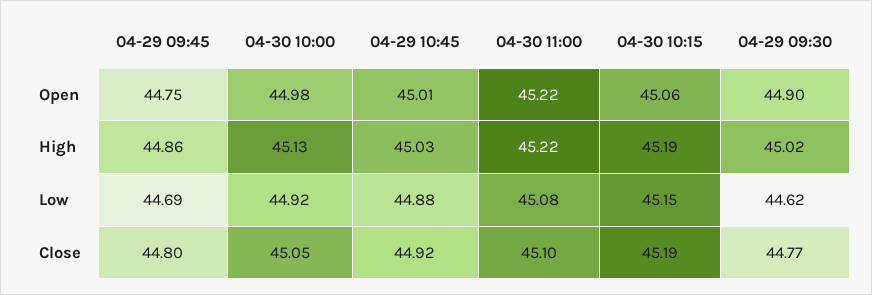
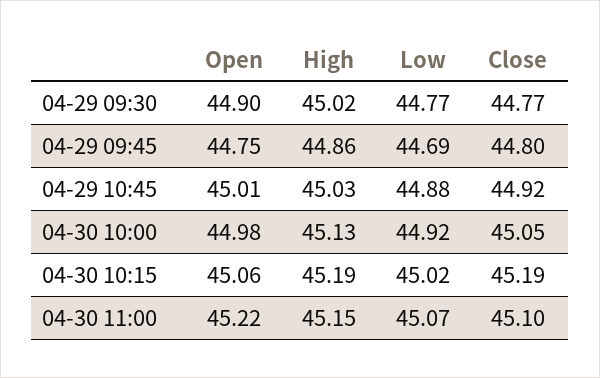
04-30 11:00, High: 45.22 -> 45.15
04-30 11:00, Low: 45.08 -> 45.07
04-30 10:15, Low: 45.15 -> 45.02
04-29 09:30, Low: 44.62 -> 44.77

